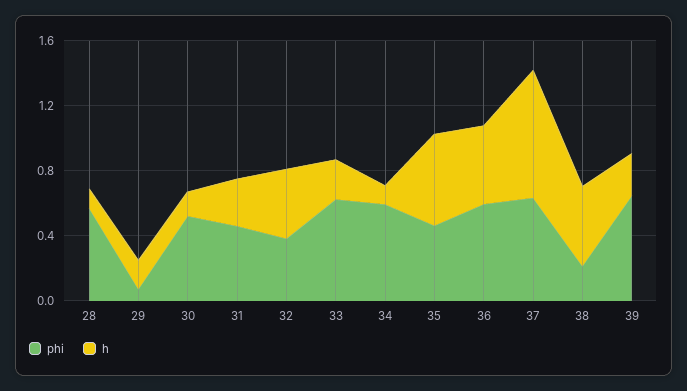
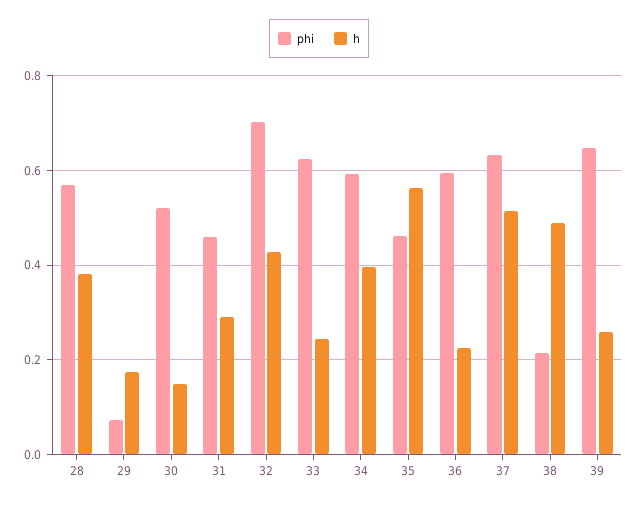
h, 28: 0.1 -> 0.38
phi, 32: 0.4 -> 0.7
h, 34: 0.1 -> 0.4
h, 36: 0.5 -> 0.22
h, 37: 0.8 -> 0.52

